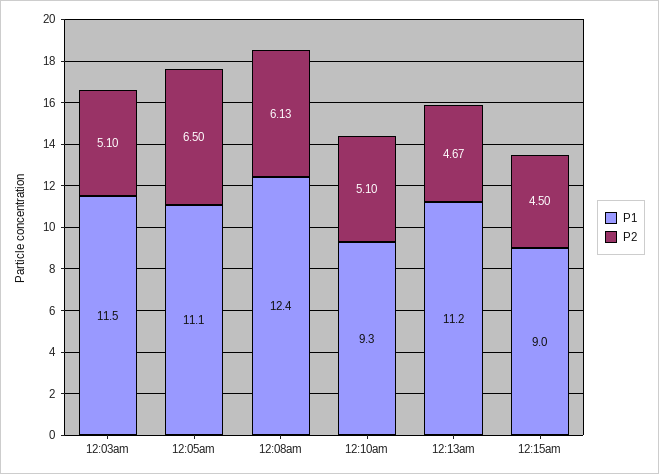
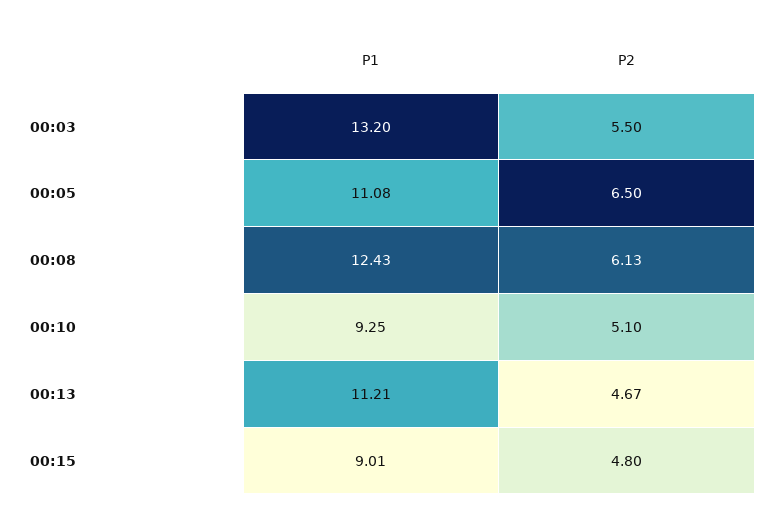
P1, 12:03am: 11.5 -> 13.2
P2, 12:03am: 5.1 -> 5.5
P2, 12:15am: 4.5 -> 4.8

